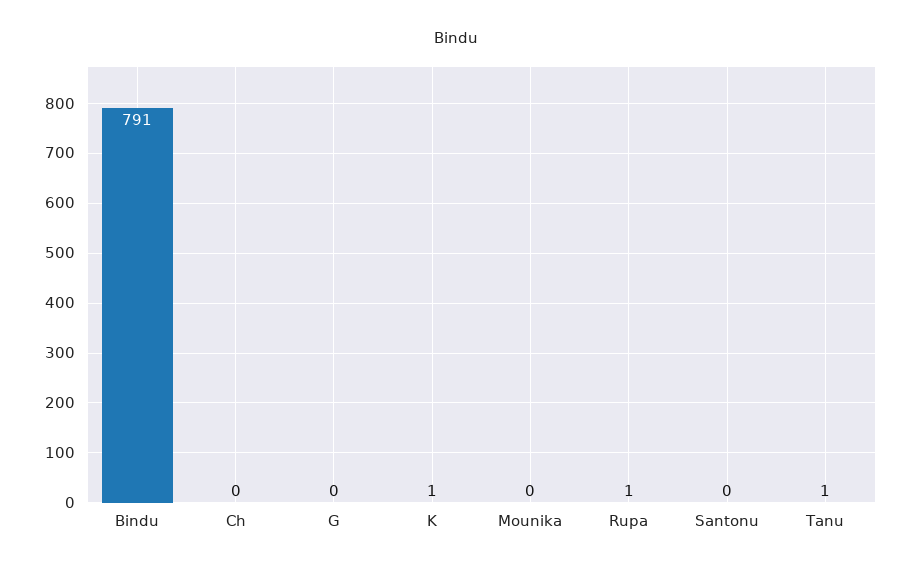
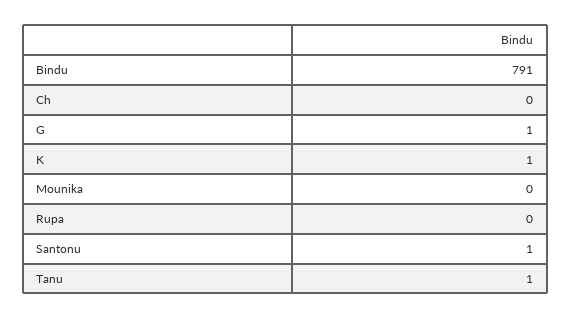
G: 0 -> 1
Rupa: 1 -> 0
Santonu: 0 -> 1

